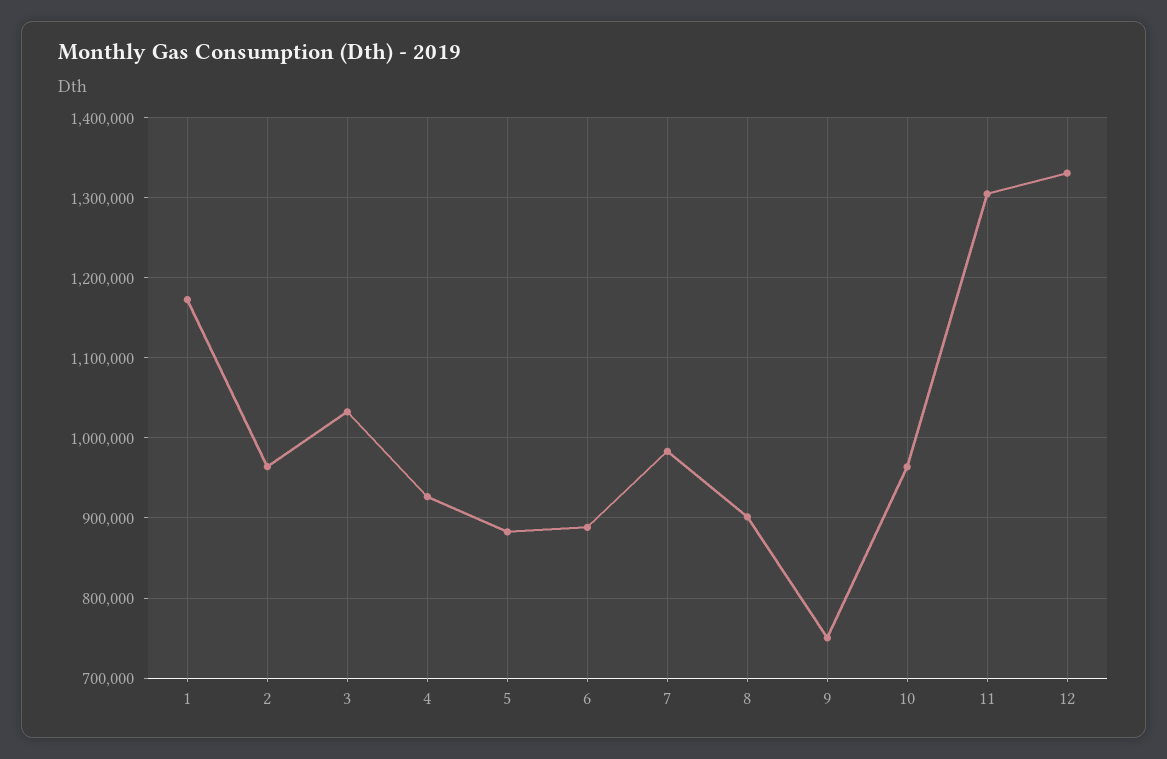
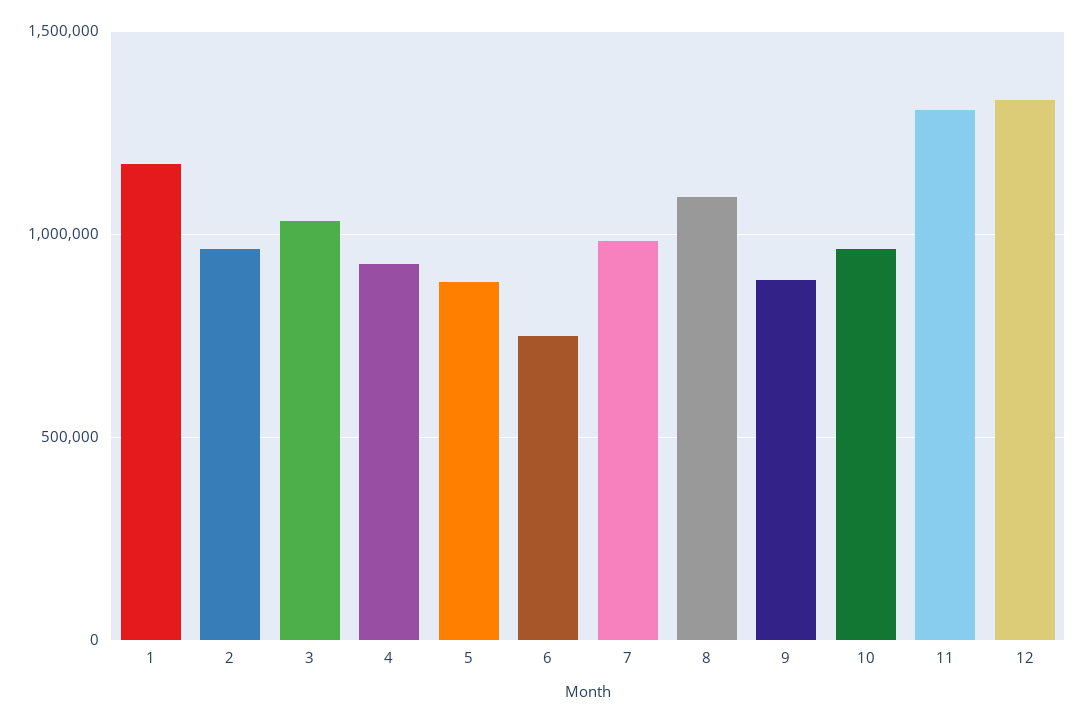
6: 890000 -> 750000
8: 900000 -> 1100000
9: 750000 -> 900000

